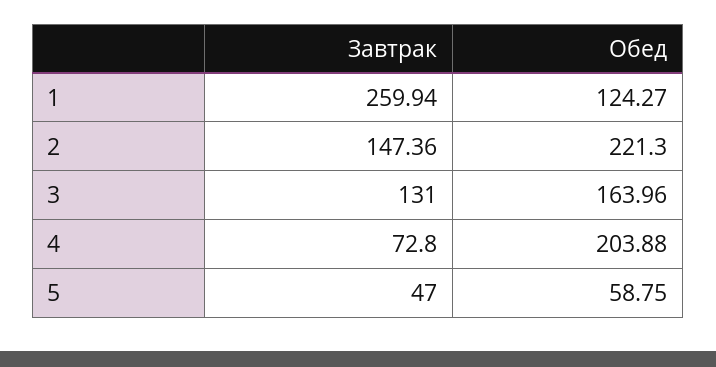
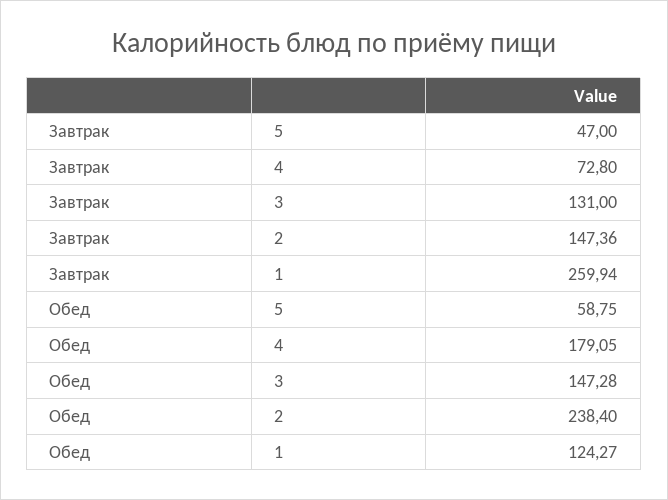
Обед, 2: 221.3 -> 238.4
Обед, 3: 163.96 -> 147.28
Обед, 4: 203.88 -> 179.05

